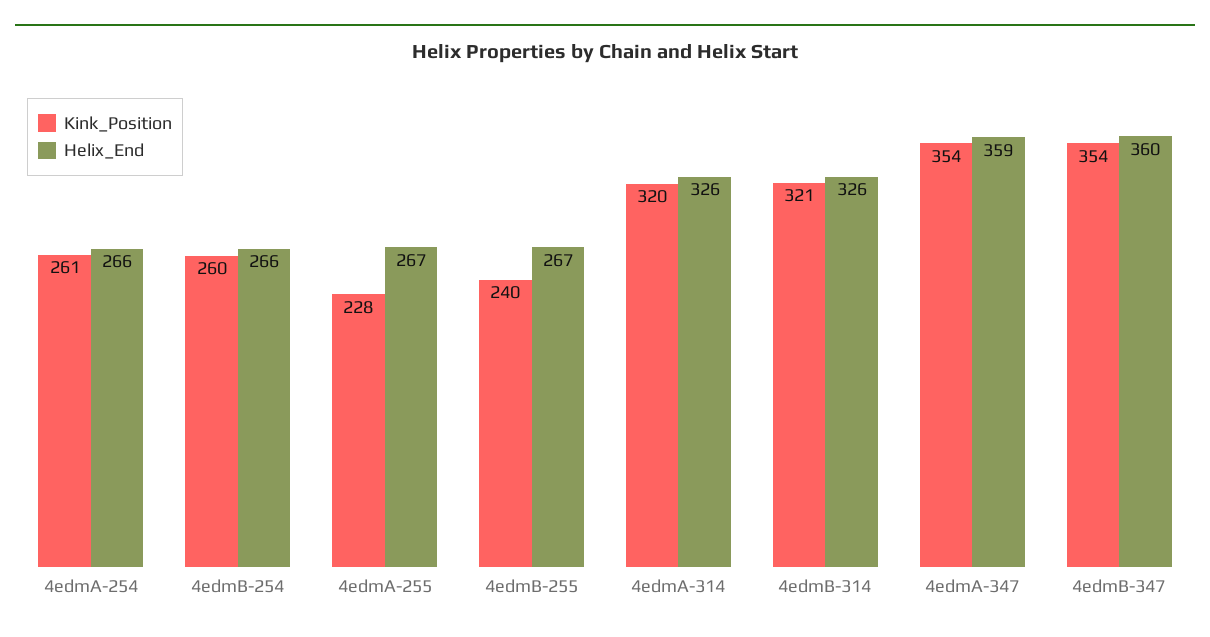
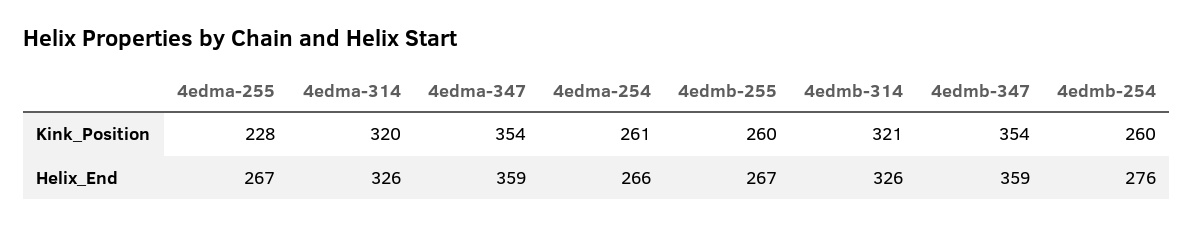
Helix_End, 4edmB-254: 266 -> 276
Kink_Position, 4edmB-255: 240 -> 260
Helix_End, 4edmB-347: 360 -> 359

